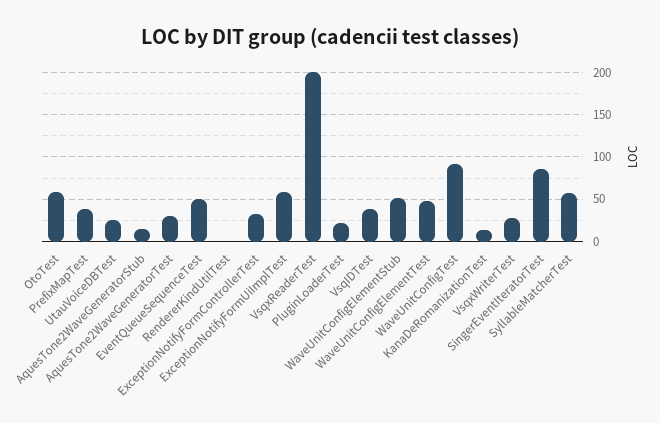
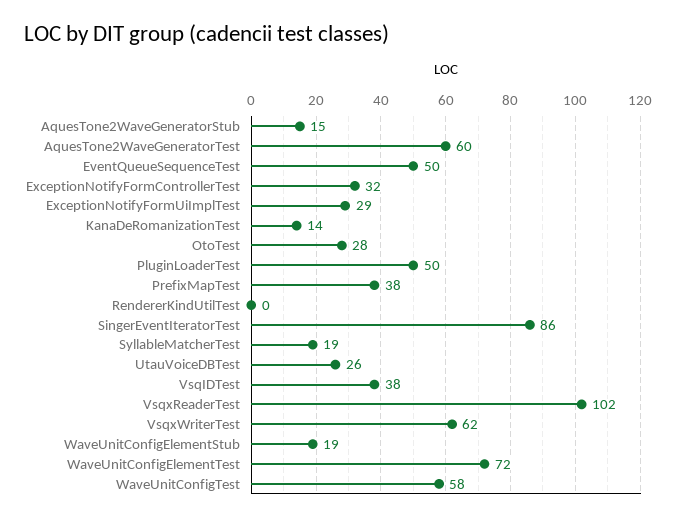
OtoTest: 60 -> 28
AquesTone2WaveGeneratorTest: 30 -> 60
ExceptionNotifyFormUiImplTest: 60 -> 29
VsqxReaderTest: 200 -> 102
PluginLoaderTest: 20 -> 50
WaveUnitConfigElementStub: 50 -> 19
WaveUnitConfigElementTest: 50 -> 72
WaveUnitConfigTest: 90 -> 58
VsqxWriterTest: 30 -> 62
SyllableMatcherTest: 60 -> 19

